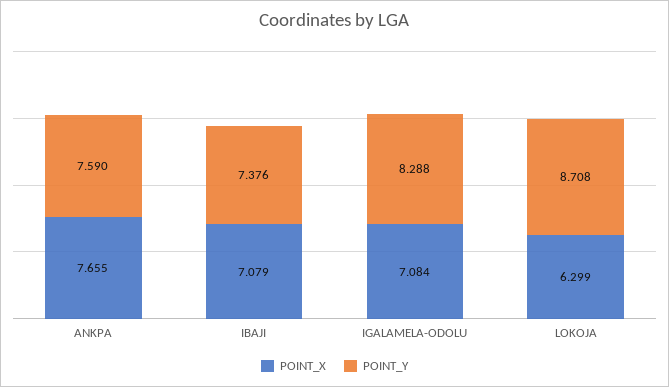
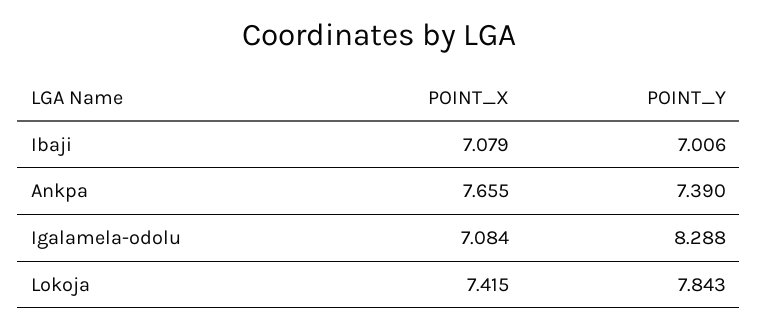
POINT_Y, ANKPA: 7.59 -> 7.39
POINT_Y, IBAJI: 7.376 -> 7.006
POINT_X, LOKOJA: 6.299 -> 7.415
POINT_Y, LOKOJA: 8.708 -> 7.843

